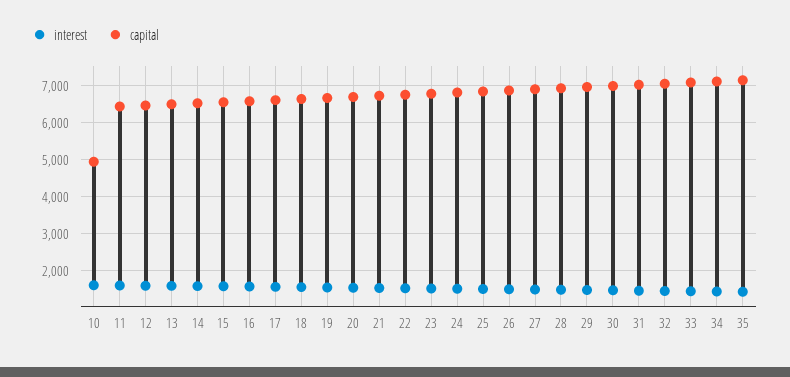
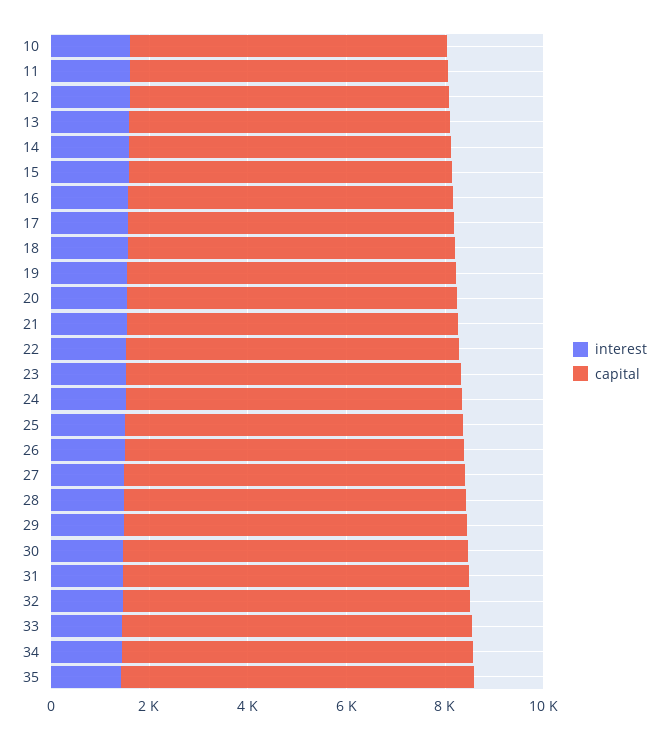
capital, 10: 5000 -> 6500

